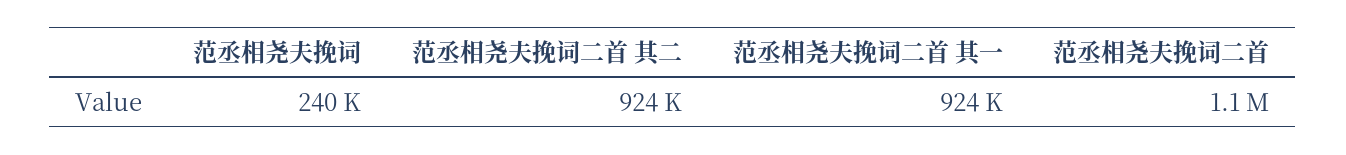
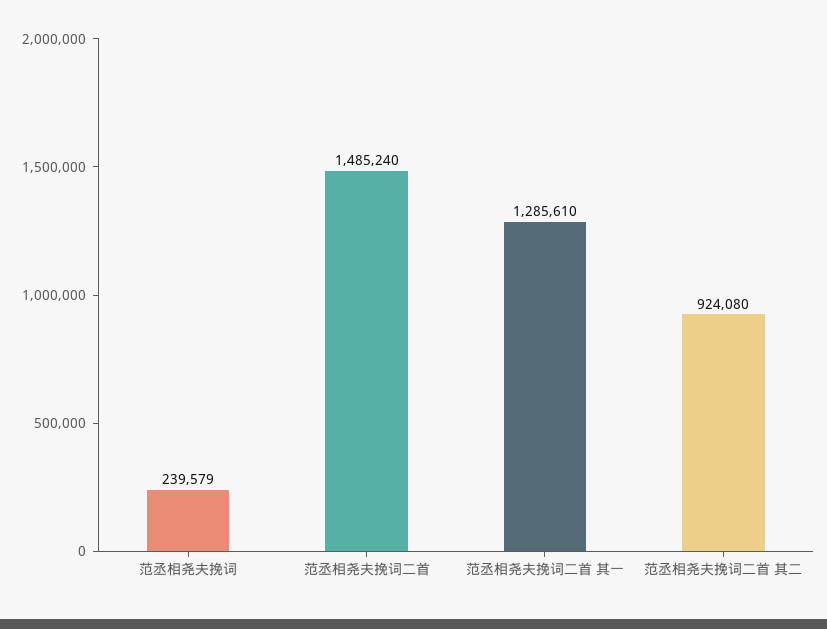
范丞相尧夫挽词二首 其一: 924000 -> 1285610
范丞相尧夫挽词二首: 1100000 -> 1485240

